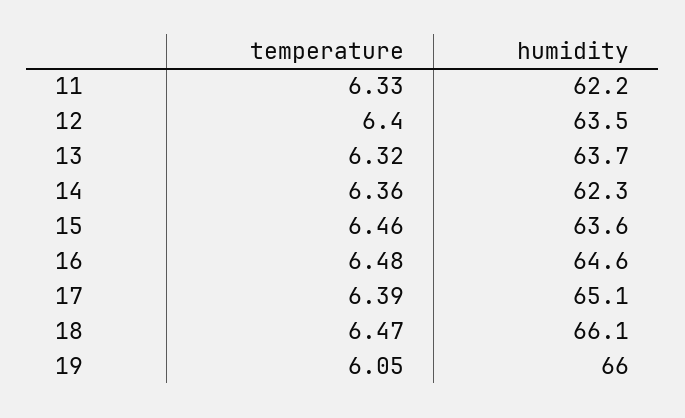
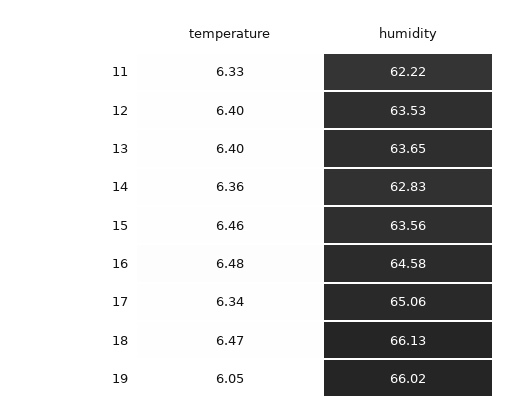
temperature, 13: 6.32 -> 6.4
humidity, 14: 62.3 -> 62.83
temperature, 17: 6.39 -> 6.34

